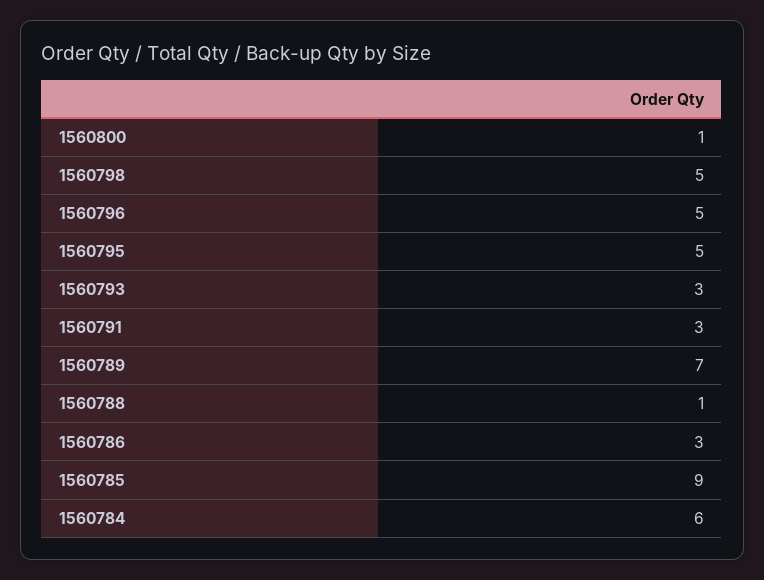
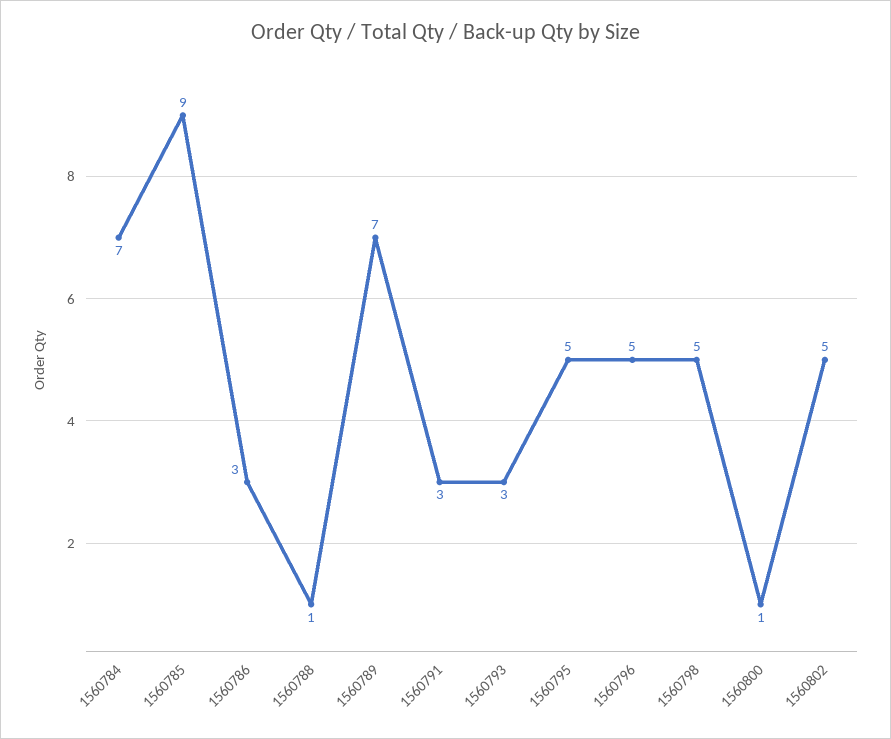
1560784: 6 -> 7
1560802: none -> 5

